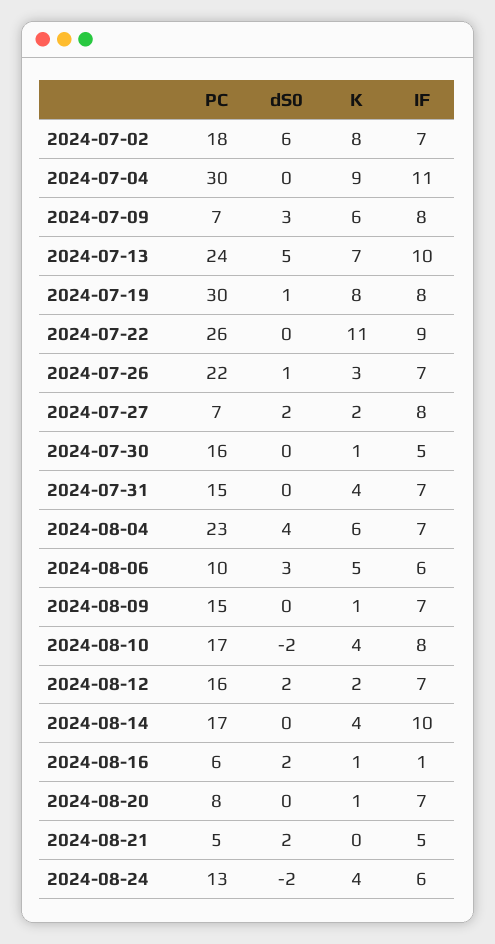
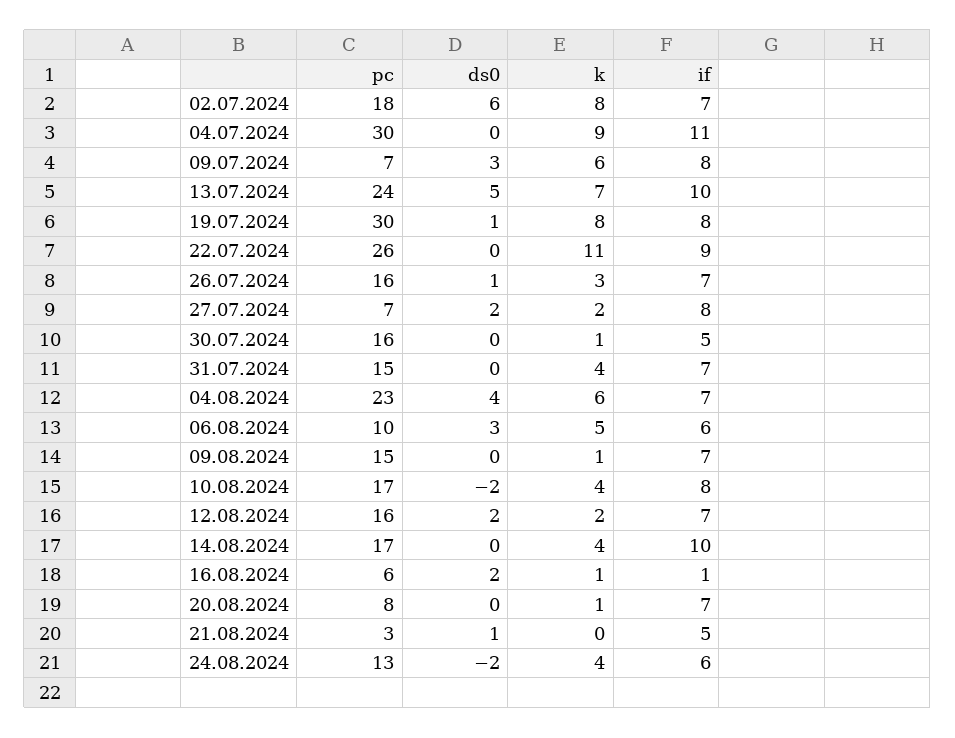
PC, 2024-07-26: 22 -> 16
PC, 2024-08-21: 5 -> 3
dS0, 2024-08-21: 2 -> 1

